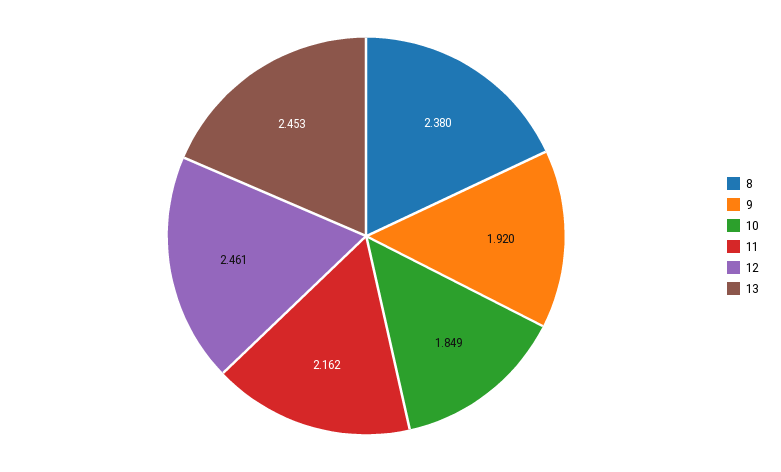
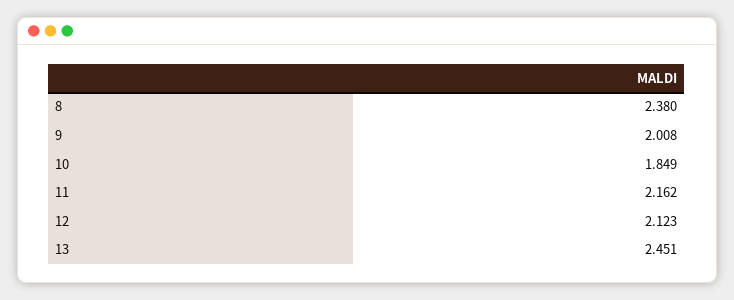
9: 1.92 -> 2.008
12: 2.461 -> 2.123
13: 2.453 -> 2.451

